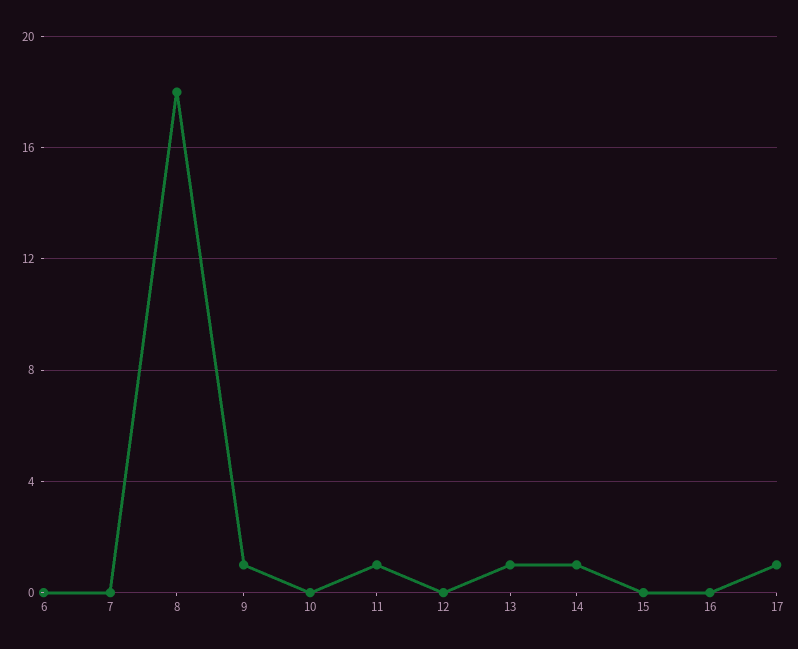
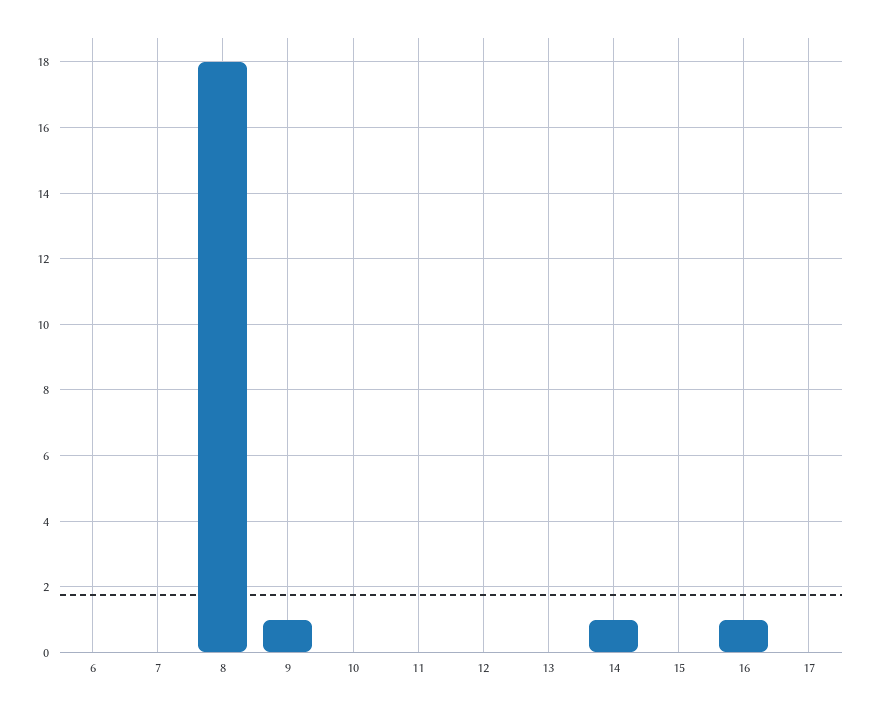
11: 1 -> 0
13: 1 -> 0
16: 0 -> 1
17: 1 -> 0

